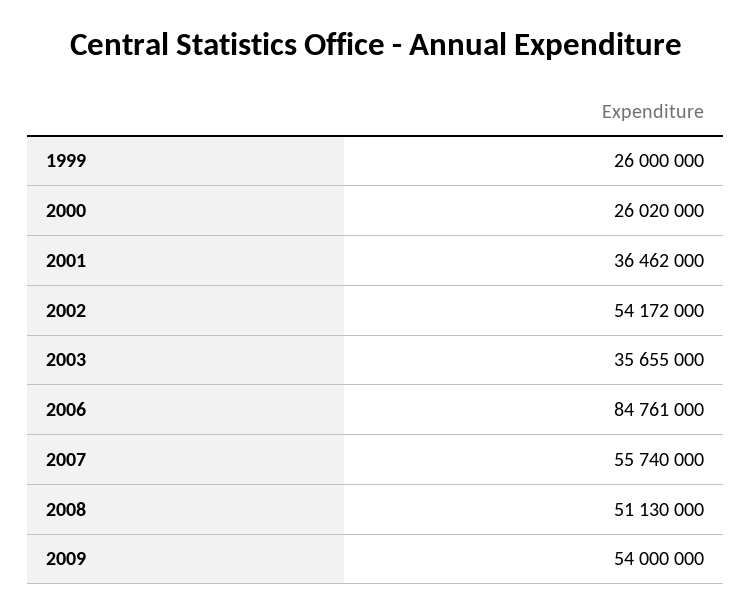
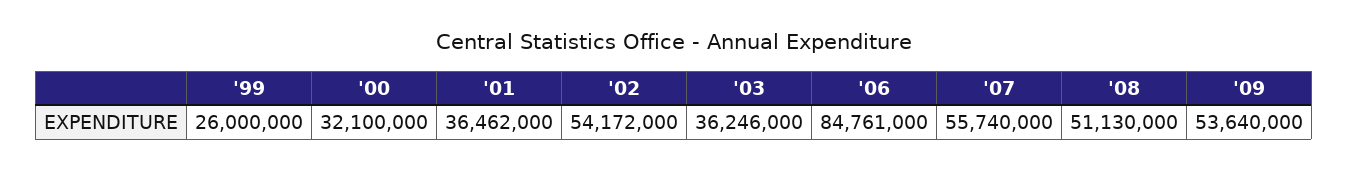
2000: 26020000 -> 32100000
2003: 35655000 -> 36246000
2009: 54000000 -> 53640000

